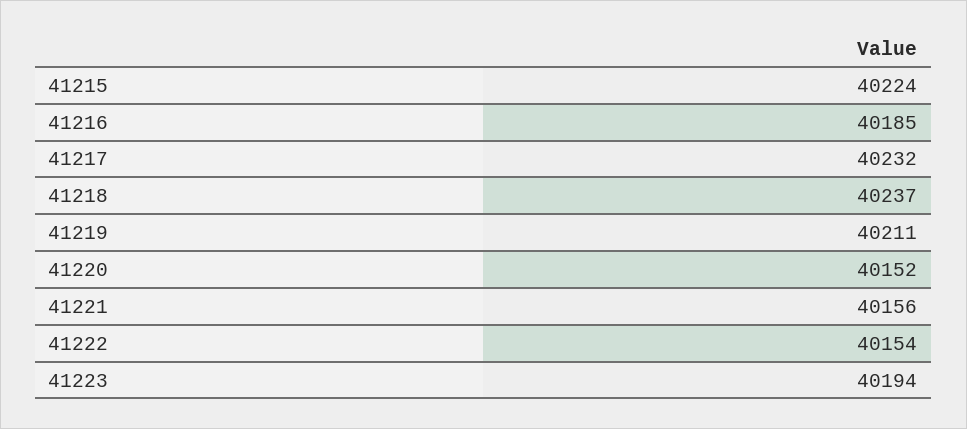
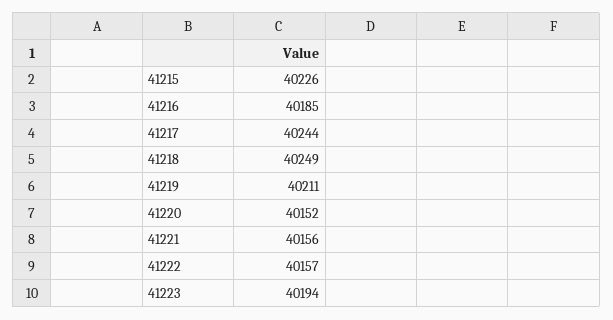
41215: 40224 -> 40226
41217: 40232 -> 40244
41218: 40237 -> 40249
41222: 40154 -> 40157

